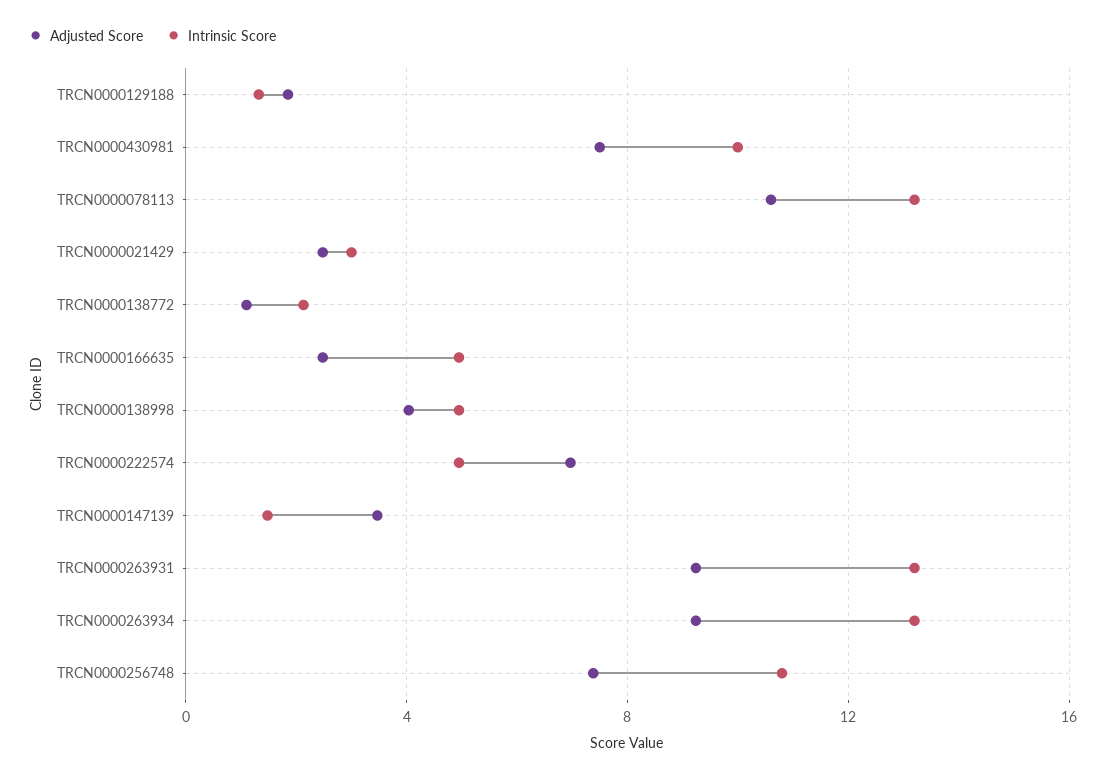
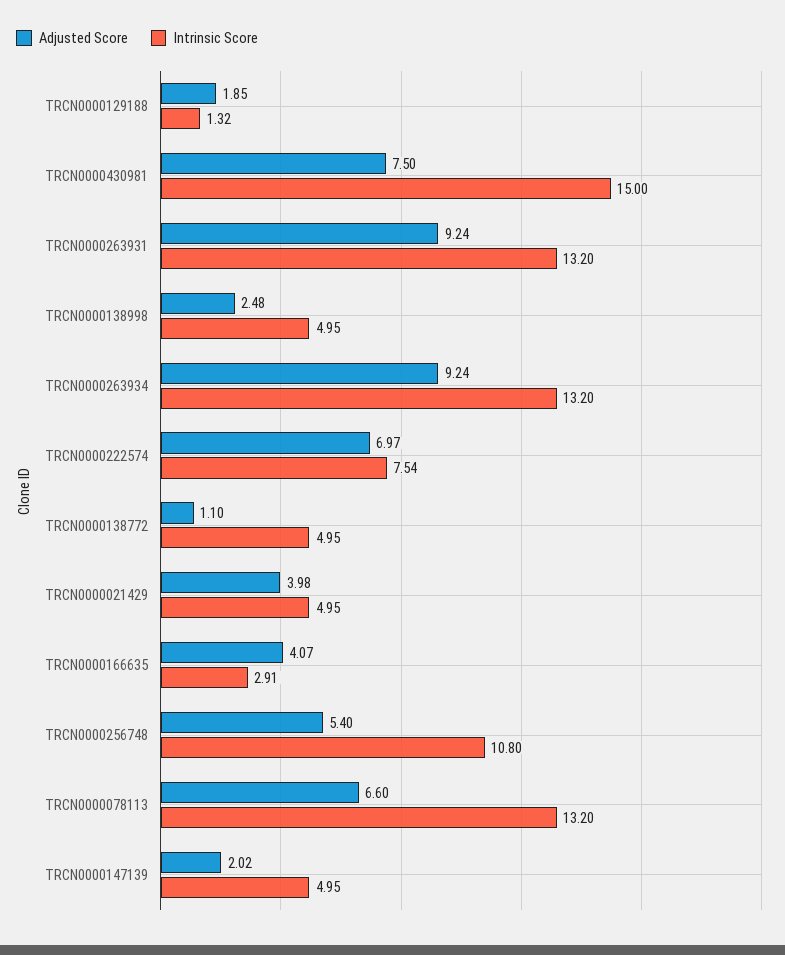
Intrinsic Score, TRCN0000430981: 10 -> 15
Adjusted Score, TRCN0000078113: 10.5 -> 6.6
Adjusted Score, TRCN0000021429: 2.5 -> 3.98
Intrinsic Score, TRCN0000021429: 3 -> 4.95
Intrinsic Score, TRCN0000138772: 2 -> 4.95
Adjusted Score, TRCN0000166635: 2.5 -> 4.07
Intrinsic Score, TRCN0000166635: 5 -> 2.91
Adjusted Score, TRCN0000138998: 4 -> 2.48
Intrinsic Score, TRCN0000222574: 5 -> 7.54
Adjusted Score, TRCN0000147139: 3.5 -> 2.02
Intrinsic Score, TRCN0000147139: 1.5 -> 4.95
Adjusted Score, TRCN0000256748: 7.5 -> 5.4

